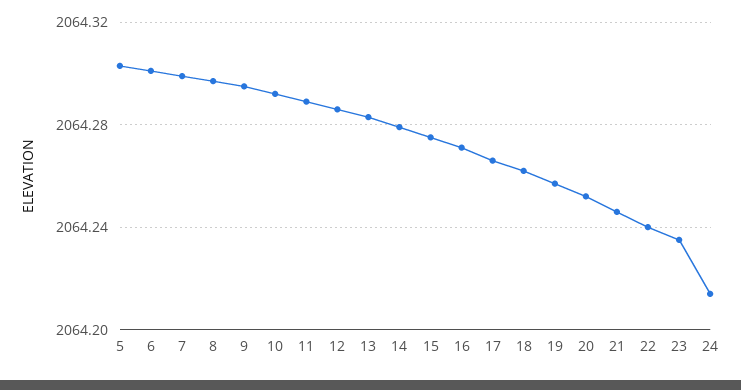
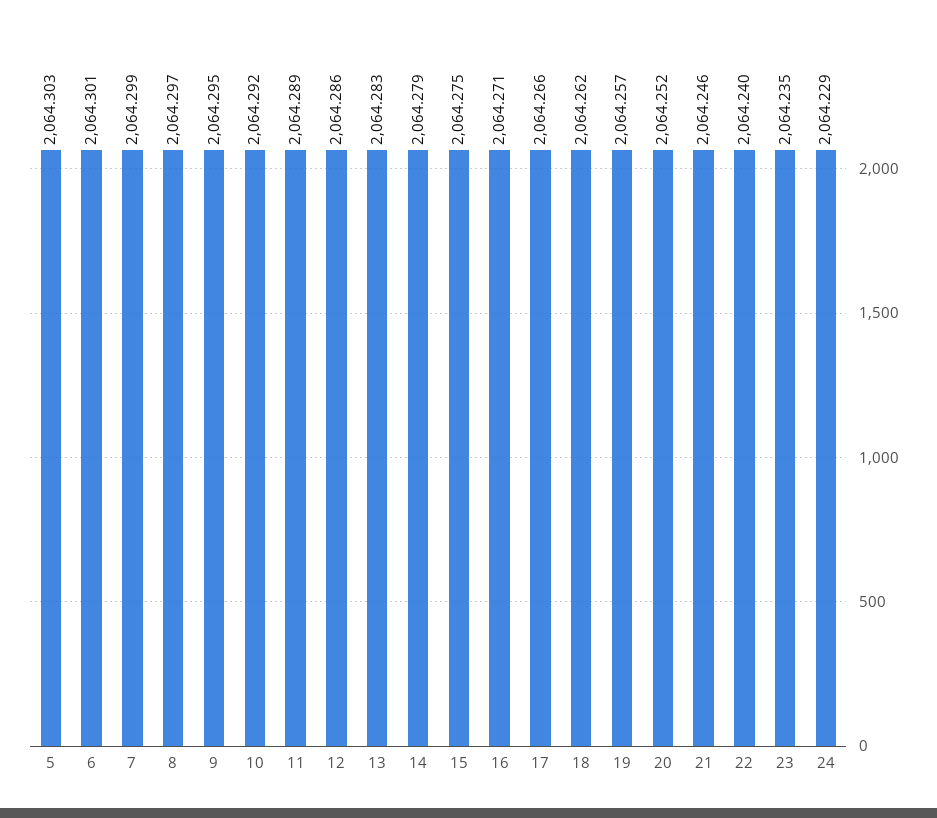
24: 2064.215 -> 2064.229

